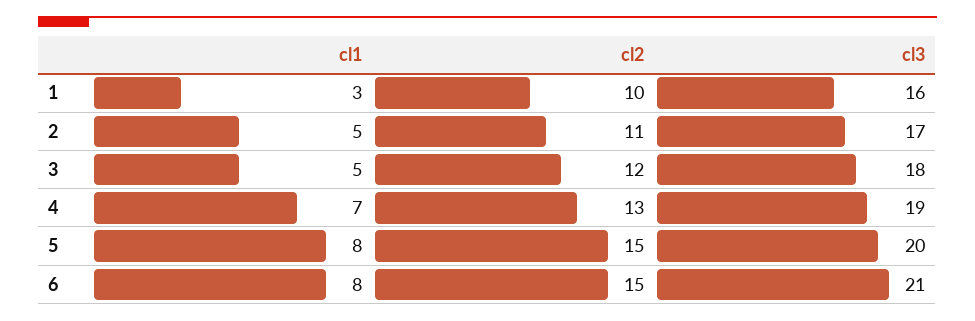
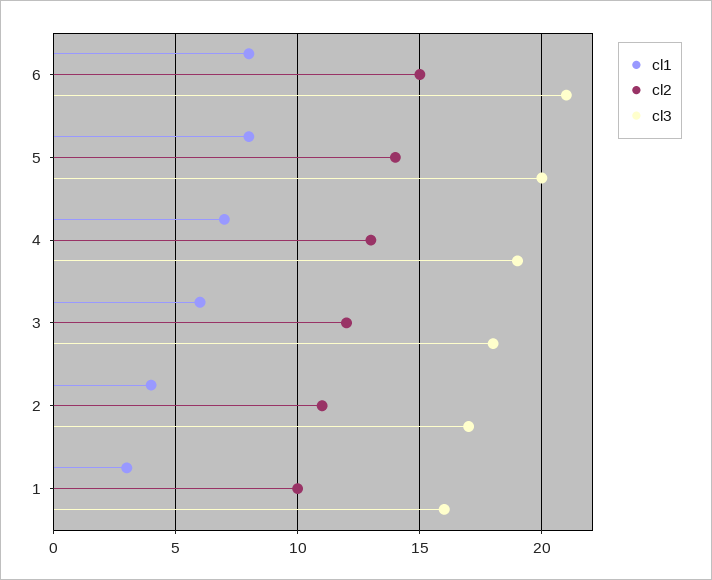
cl1, 2: 5 -> 4
cl1, 3: 5 -> 6
cl2, 5: 15 -> 14

